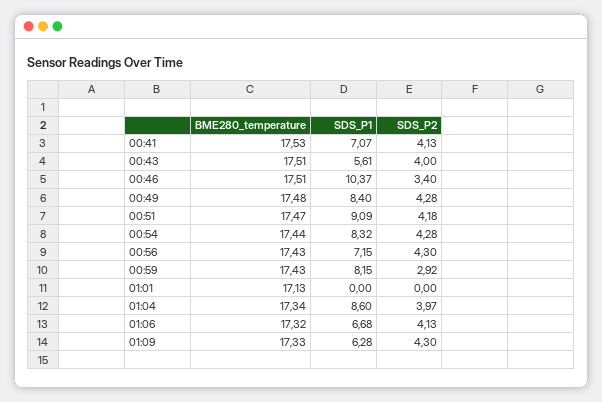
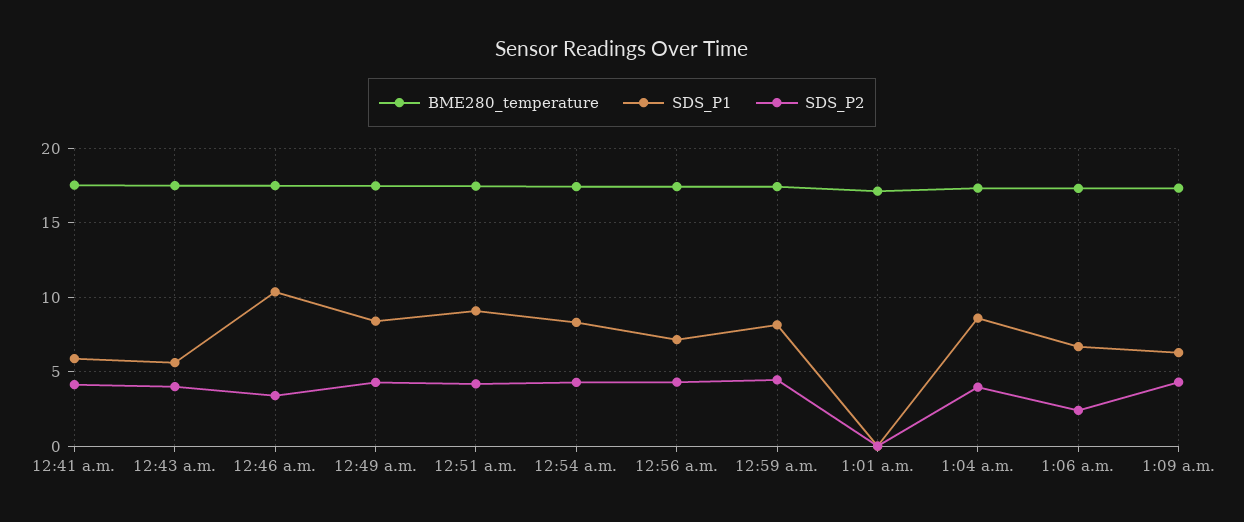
SDS_P1, 00:41: 7.07 -> 6
SDS_P2, 00:59: 2.92 -> 4.5
SDS_P2, 01:06: 4.13 -> 2.5

